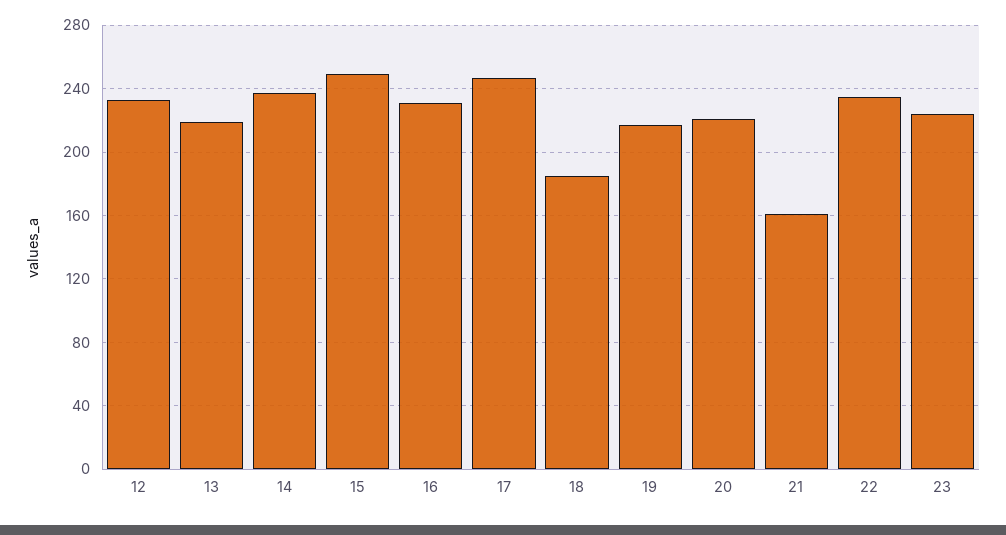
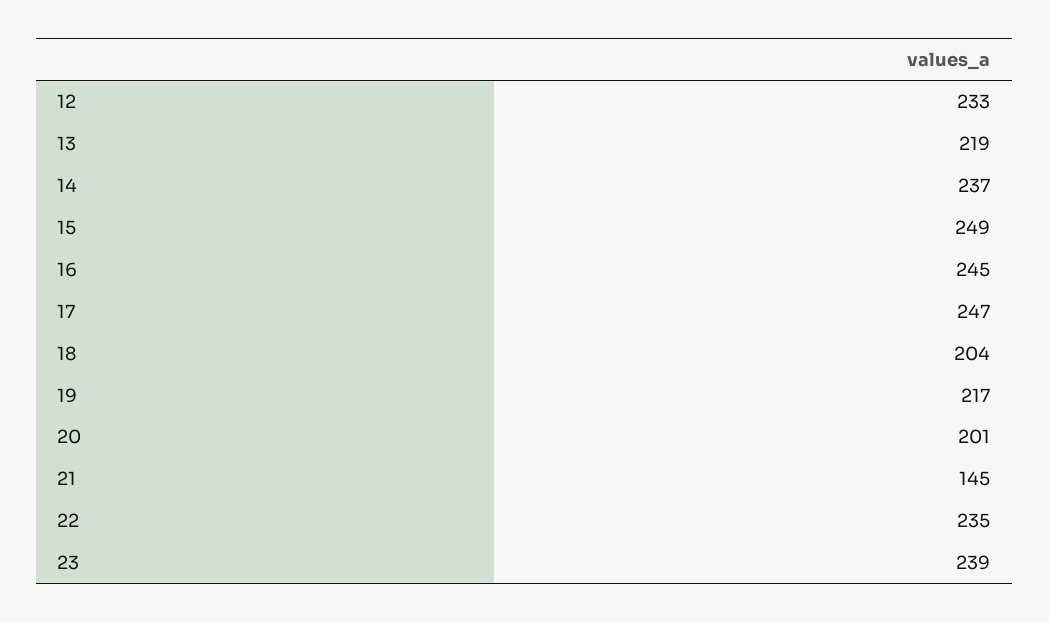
16: 230 -> 245
18: 185 -> 204
20: 220 -> 201
21: 160 -> 145
23: 225 -> 239

